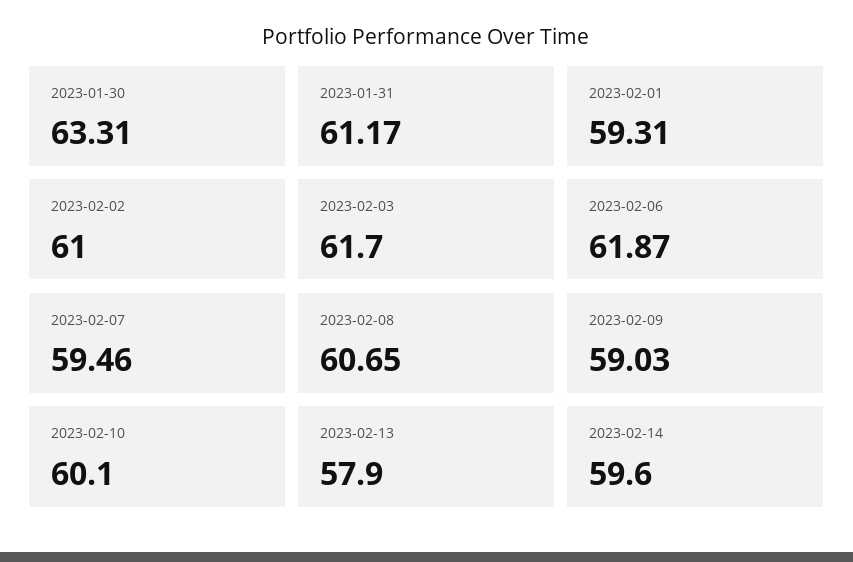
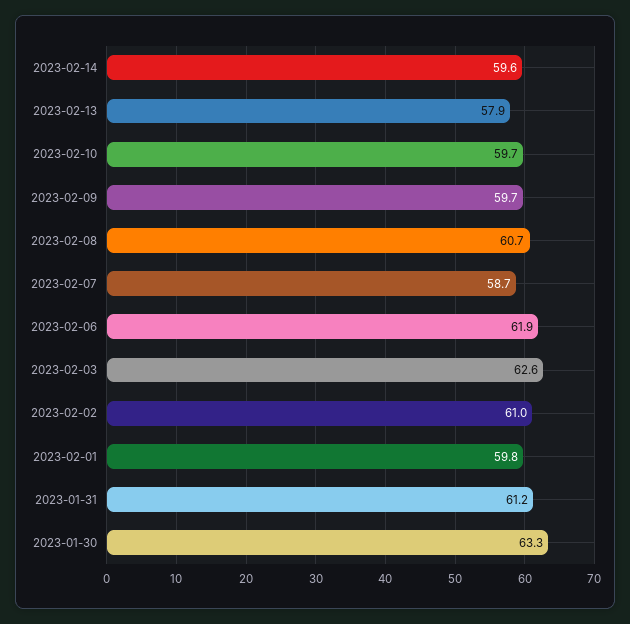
2023-02-01: 59.31 -> 59.8
2023-02-03: 61.7 -> 62.6
2023-02-07: 59.46 -> 58.7
2023-02-09: 59.03 -> 59.7
2023-02-10: 60.1 -> 59.7

